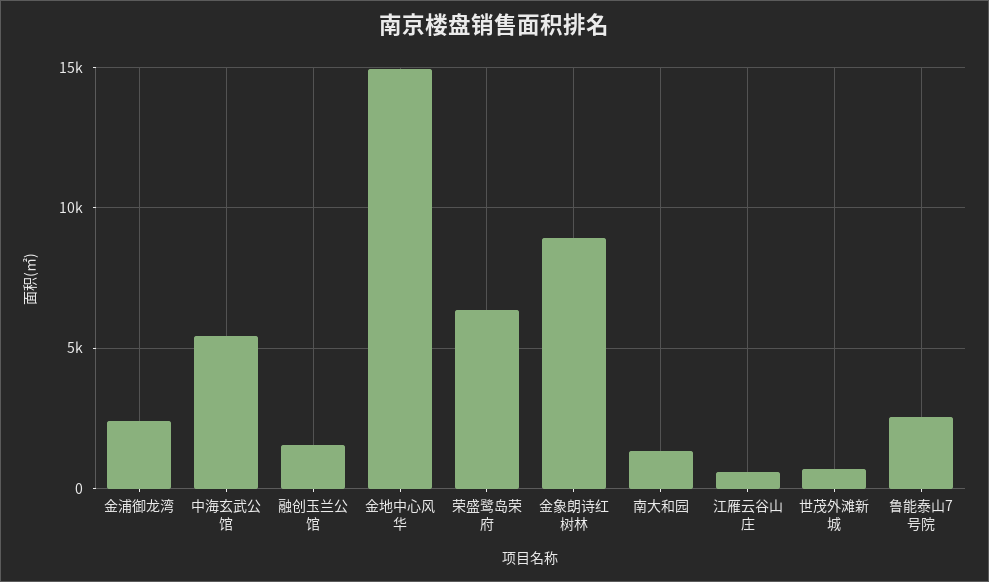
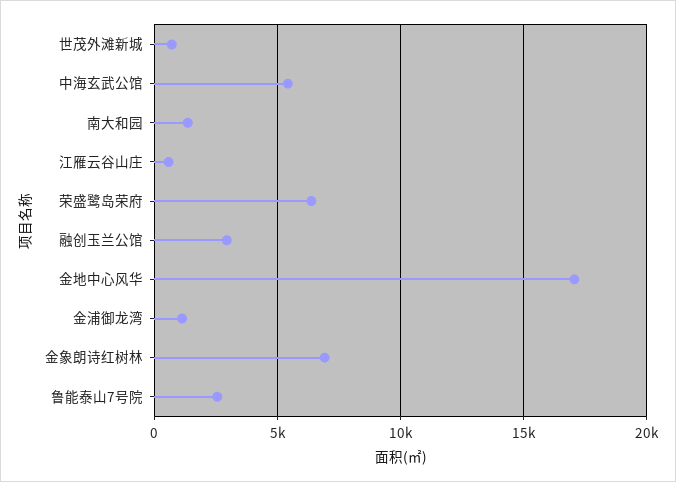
金浦御龙湾: 2500 -> 1000
融创玉兰公馆: 1500 -> 3000
金地中心风华: 15000 -> 17000
金象朗诗红树林: 9000 -> 7000

